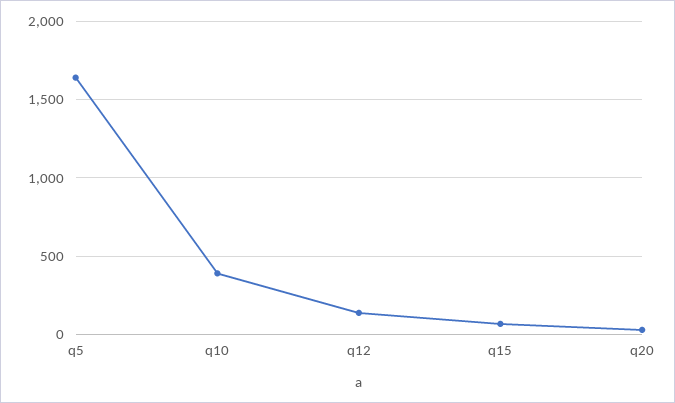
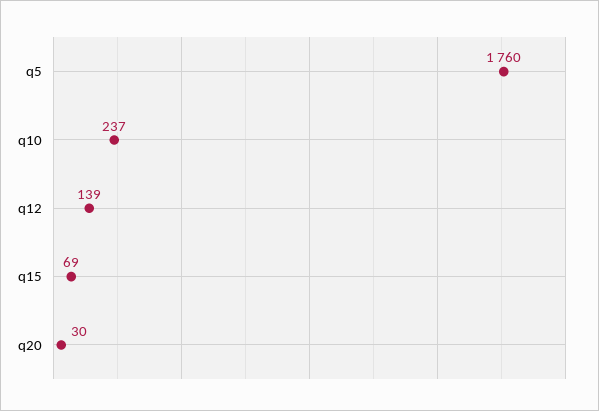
q5: 1650 -> 1760
q10: 400 -> 237

